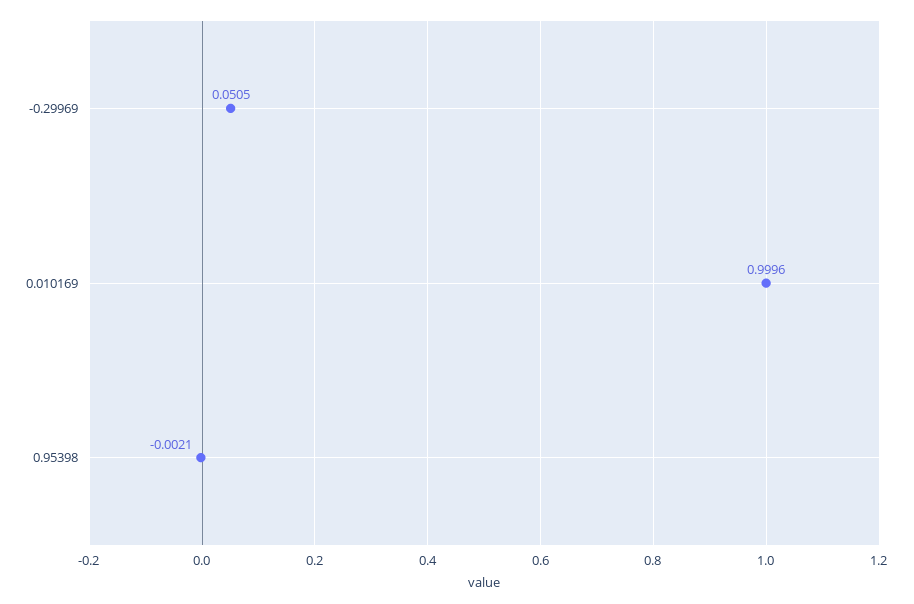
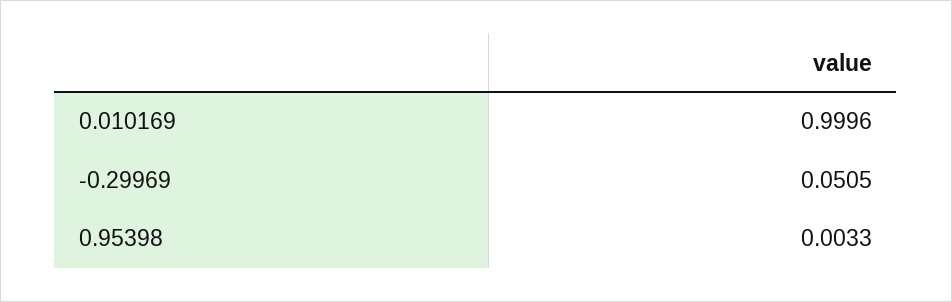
0.95398: -0.0021 -> 0.0033

